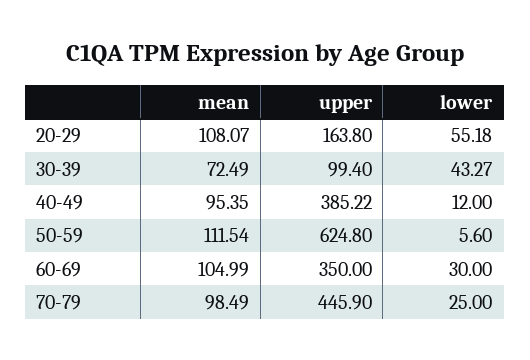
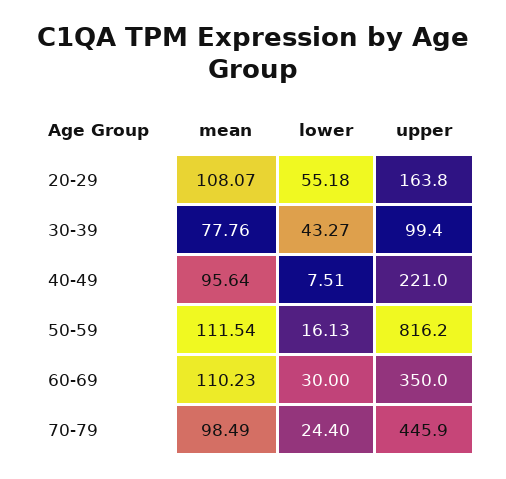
mean, 30-39: 72.49 -> 77.76
mean, 40-49: 95.35 -> 95.64
upper, 40-49: 385.22 -> 221
lower, 40-49: 12 -> 7.51
upper, 50-59: 624.8 -> 816.2
lower, 50-59: 5.6 -> 16.13
mean, 60-69: 104.99 -> 110.23
lower, 70-79: 25 -> 24.4

